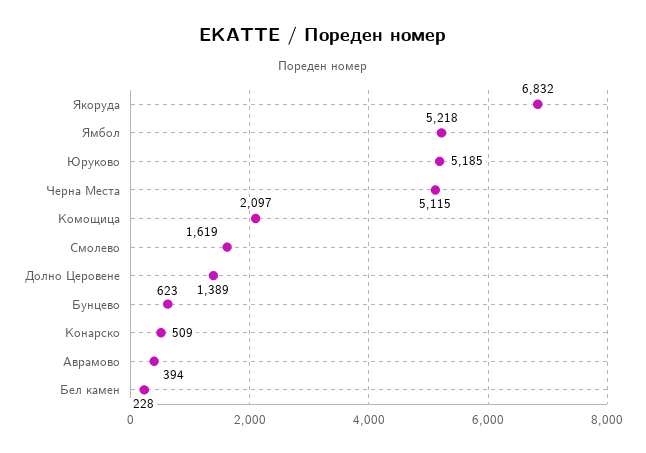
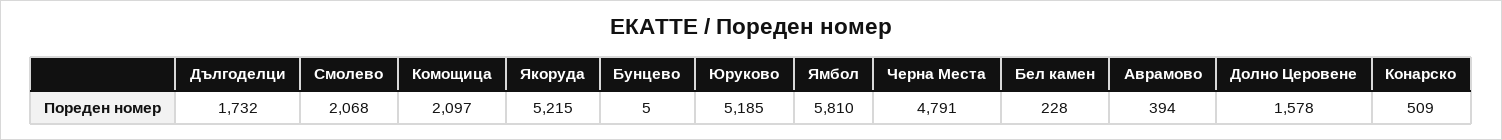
Якоруда: 6832 -> 5215
Ямбол: 5218 -> 5810
Черна Места: 5115 -> 4791
Смолево: 1619 -> 2068
Долно Церовене: 1389 -> 1578
Бунцево: 623 -> 5
Дългоделци: none -> 1732

